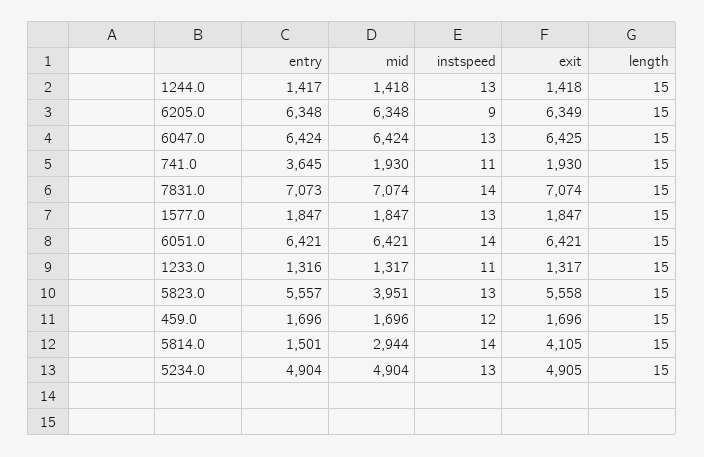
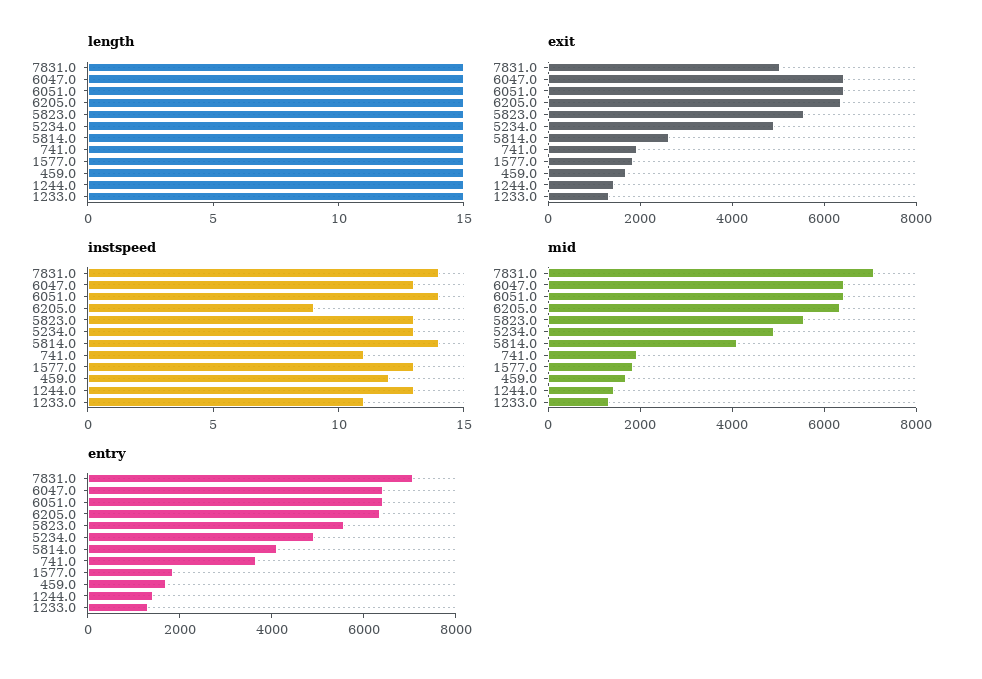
exit, 7831.0: 7074 -> 5000
mid, 5823.0: 3951 -> 5500
entry, 5814.0: 1501 -> 4000
mid, 5814.0: 2944 -> 4000
exit, 5814.0: 4105 -> 2500

